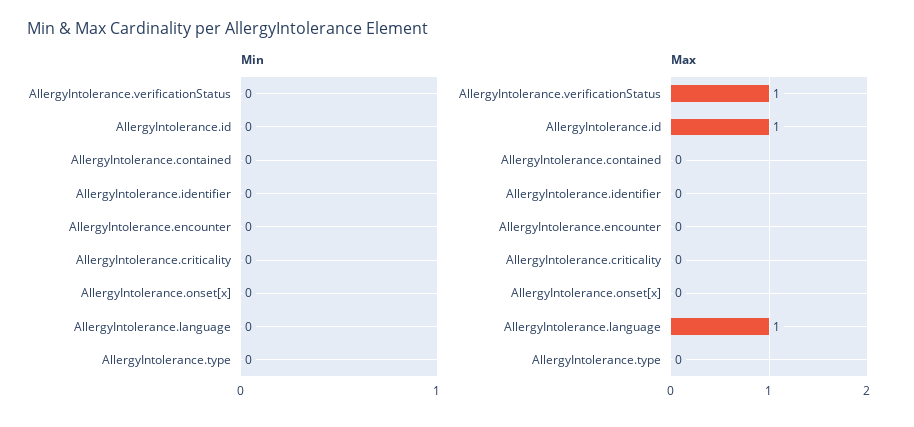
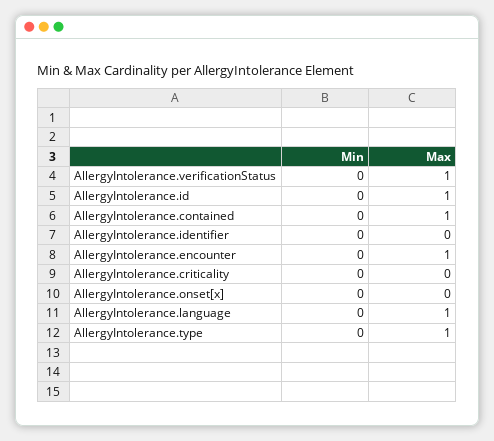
Max, AllergyIntolerance.contained: 0 -> 1
Max, AllergyIntolerance.encounter: 0 -> 1
Max, AllergyIntolerance.type: 0 -> 1

